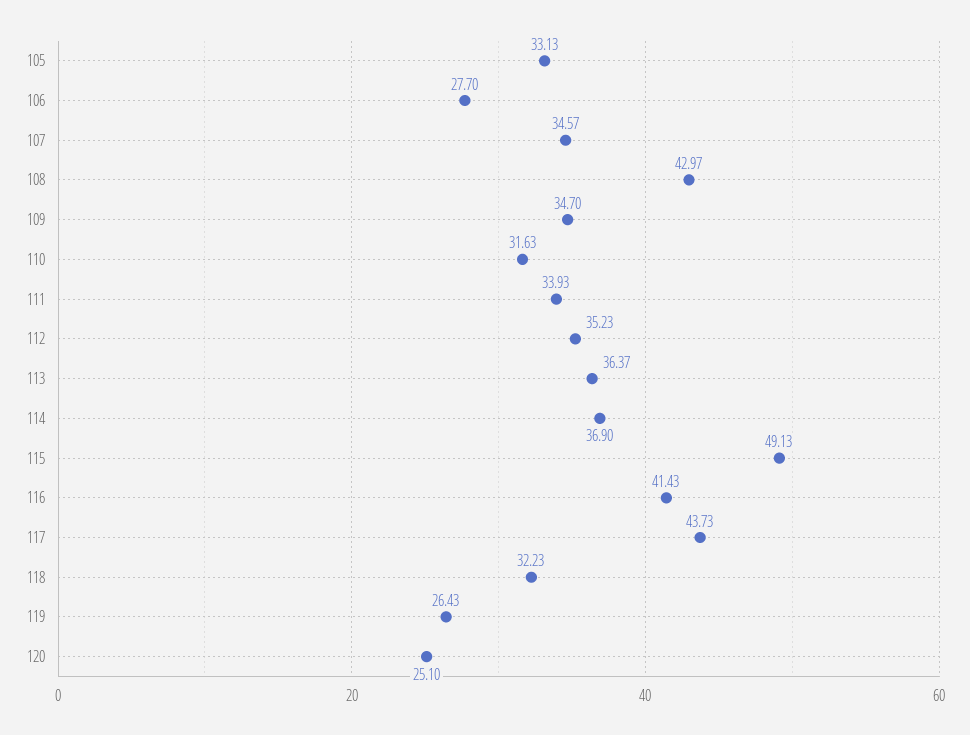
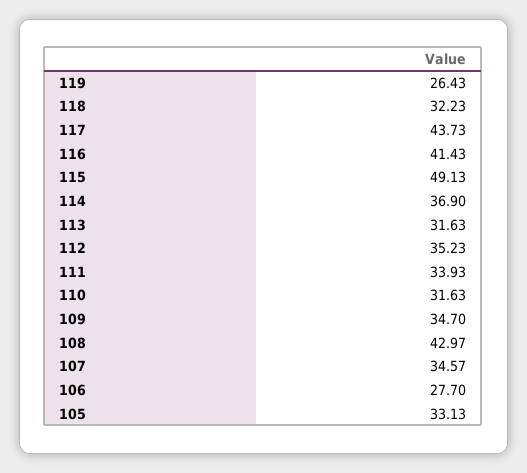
113: 36.37 -> 31.63
120: 25.1 -> none

